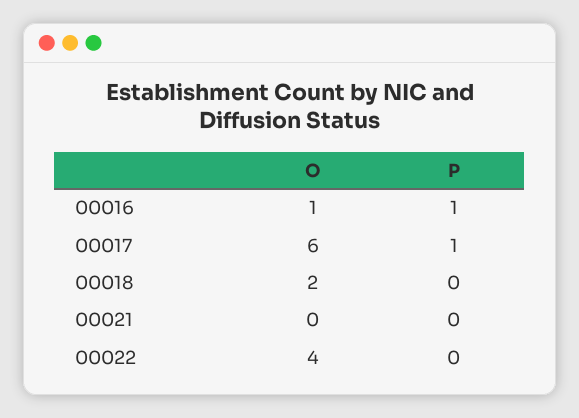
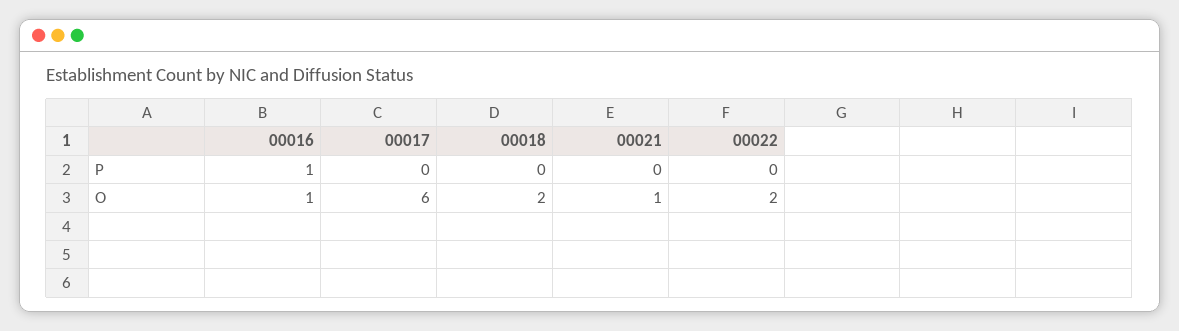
P, 00017: 1 -> 0
O, 00021: 0 -> 1
O, 00022: 4 -> 2

